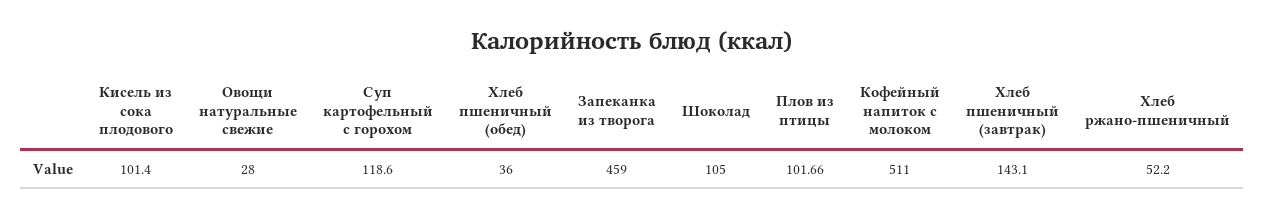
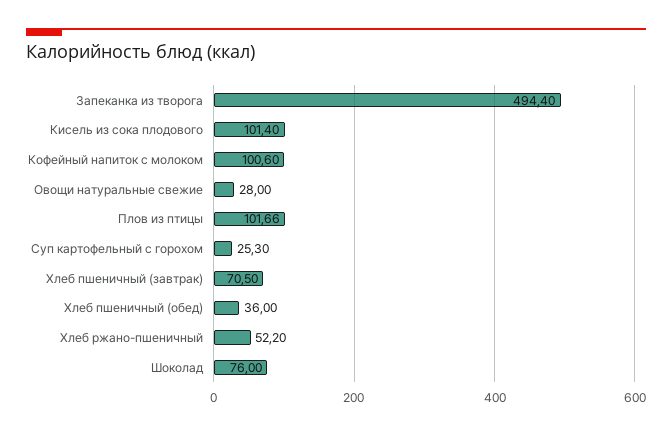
Суп картофельный с горохом: 118.6 -> 25.3
Запеканка из творога: 459 -> 494.4
Шоколад: 105 -> 76
Кофейный напиток с молоком: 511 -> 100.6
Хлеб пшеничный (завтрак): 143.1 -> 70.5

